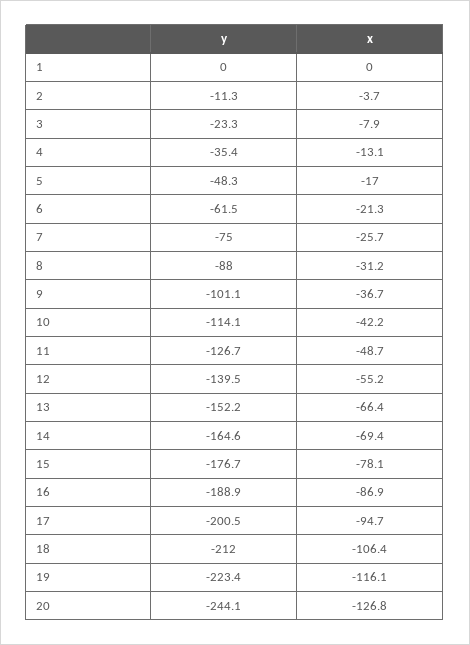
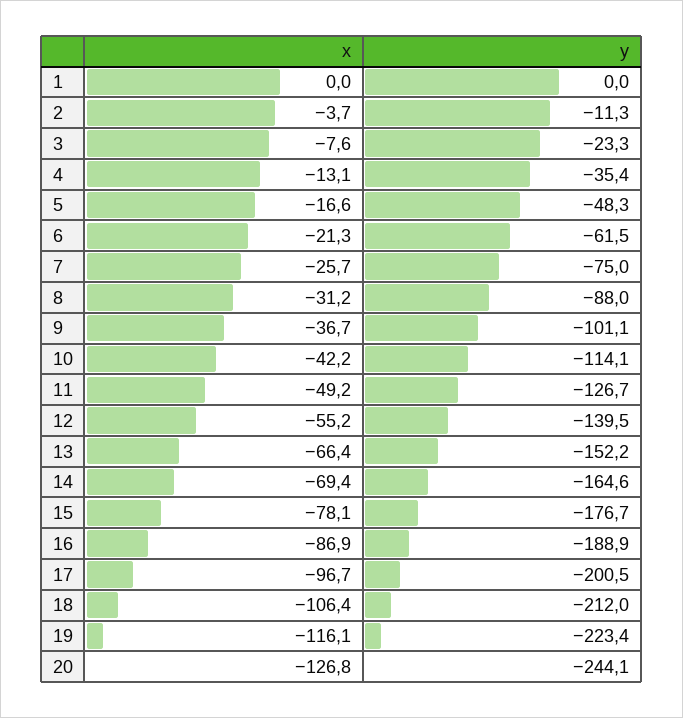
x, 3: -7.9 -> -7.6
x, 5: -17 -> -16.6
x, 11: -48.7 -> -49.2
x, 17: -94.7 -> -96.7

